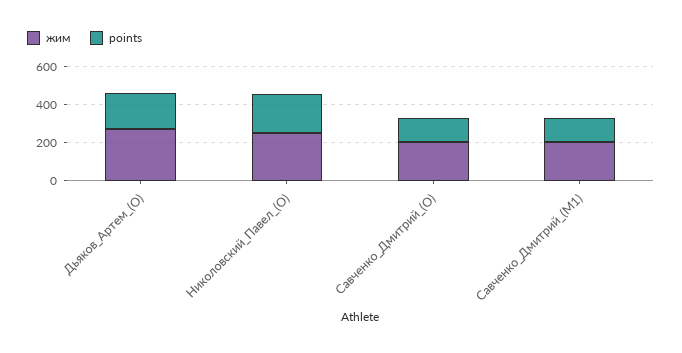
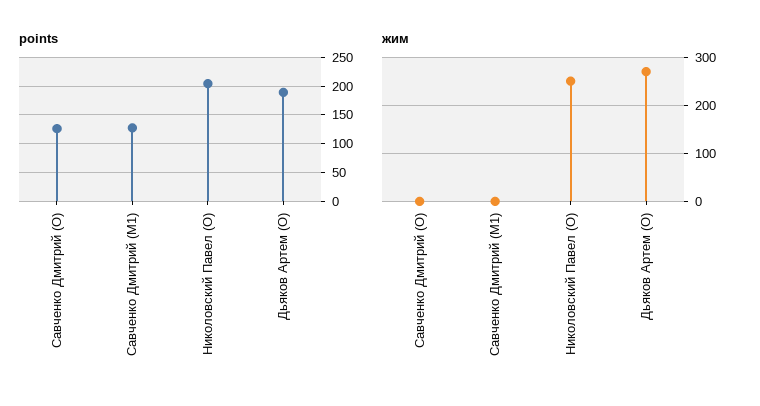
жим, Савченко_Дмитрий_(O): 200 -> 0
жим, Савченко_Дмитрий_(M1): 200 -> 0

